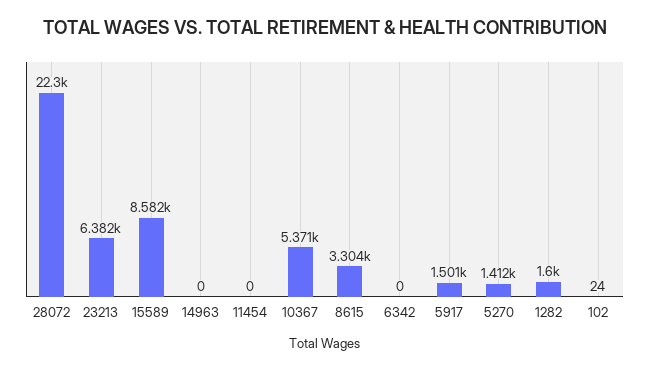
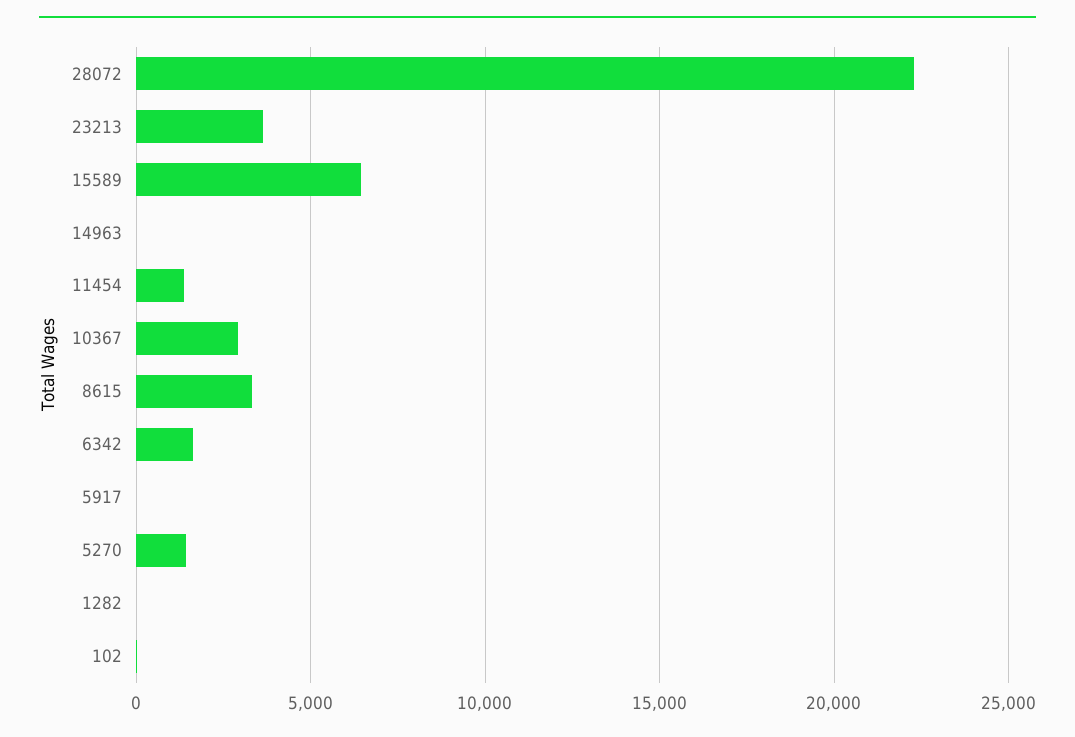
23213: 6382 -> 3500
15589: 8582 -> 6500
11454: 0 -> 1500
10367: 5371 -> 3000
6342: 0 -> 1500
5917: 1501 -> 0
1282: 1600 -> 0

